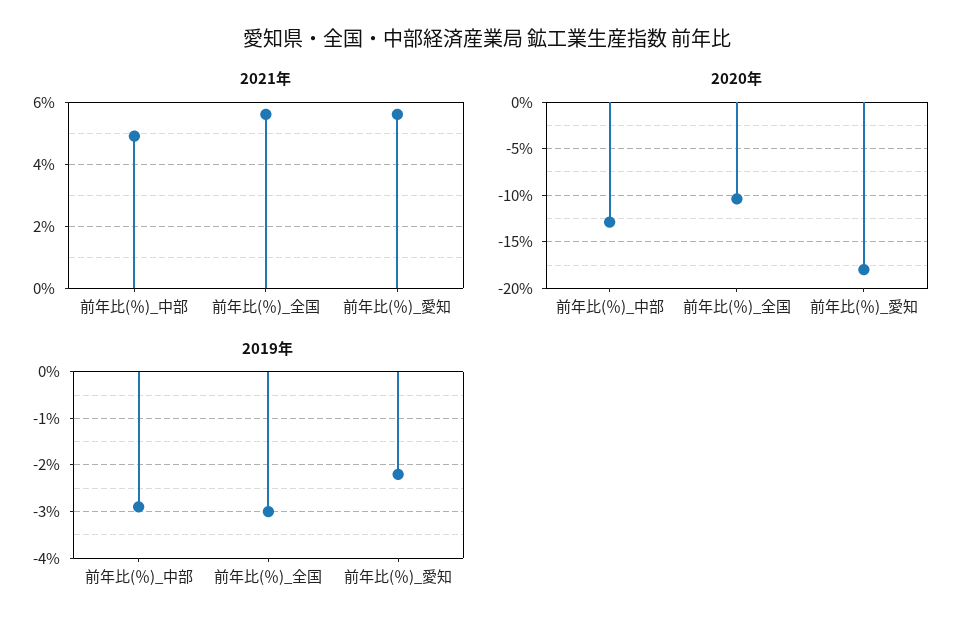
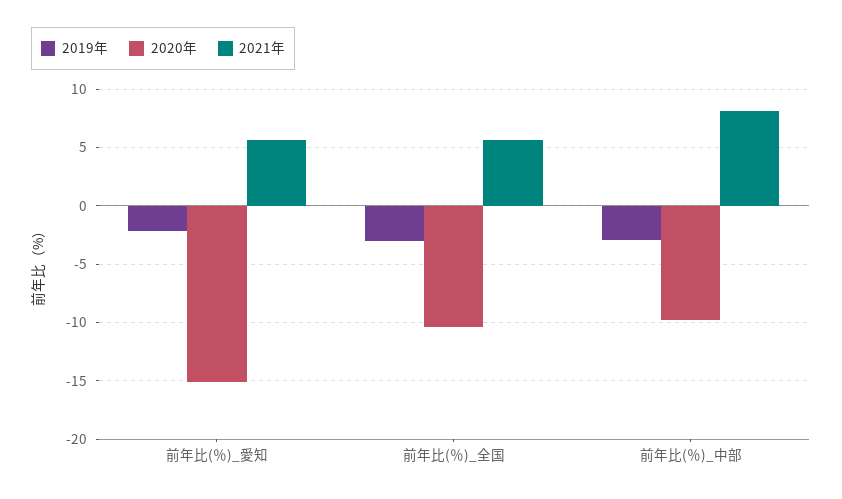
2021年, 前年比(％)_中部: 5 -> 8
2020年, 前年比(％)_中部: -13 -> -10
2020年, 前年比(％)_愛知: -18 -> -15

